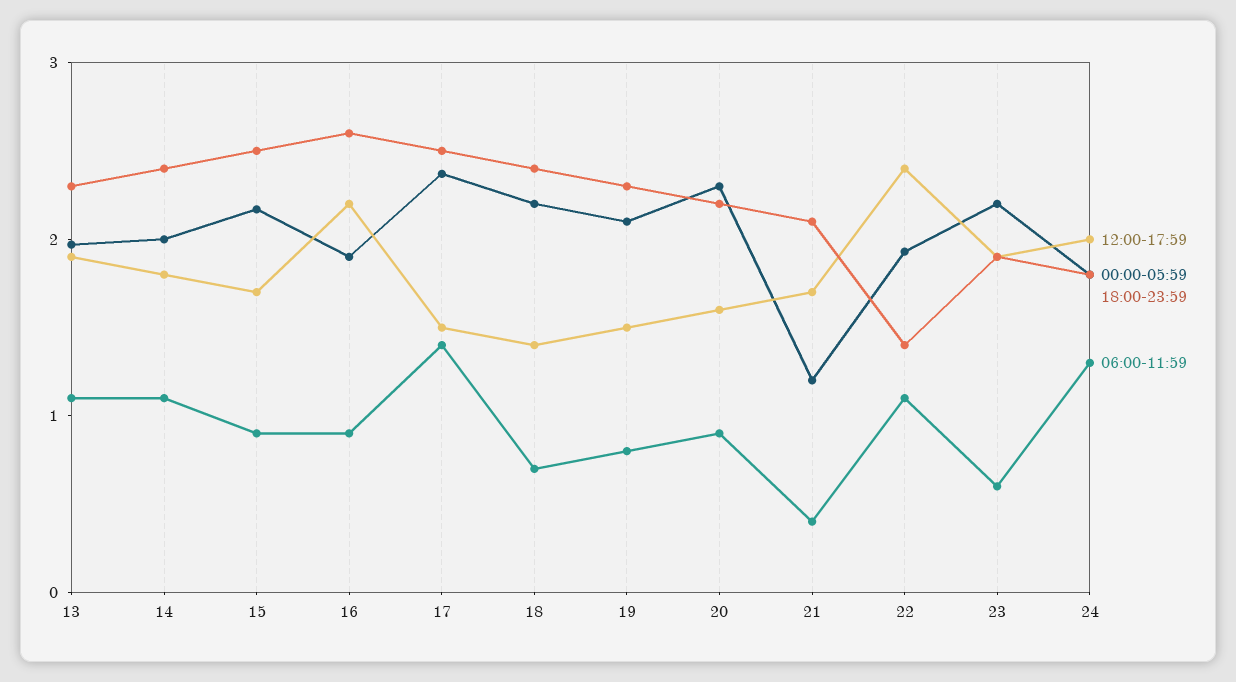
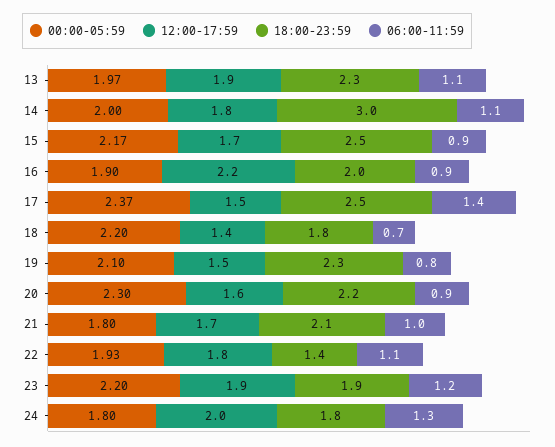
18:00-23:59, 14: 2.4 -> 3
18:00-23:59, 16: 2.6 -> 2
18:00-23:59, 18: 2.4 -> 1.8
00:00-05:59, 21: 1.2 -> 1.8
06:00-11:59, 21: 0.4 -> 1
12:00-17:59, 22: 2.4 -> 1.8
06:00-11:59, 23: 0.6 -> 1.2

